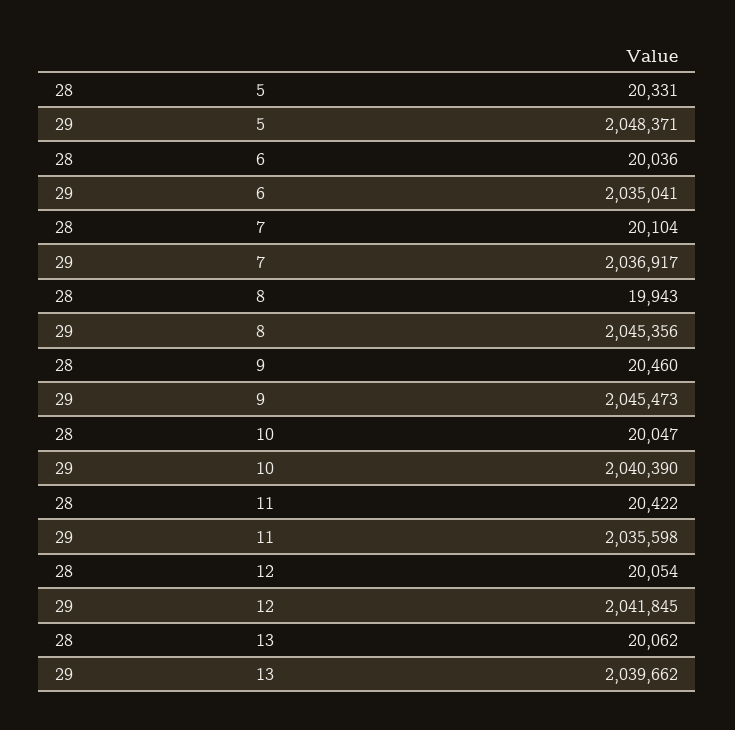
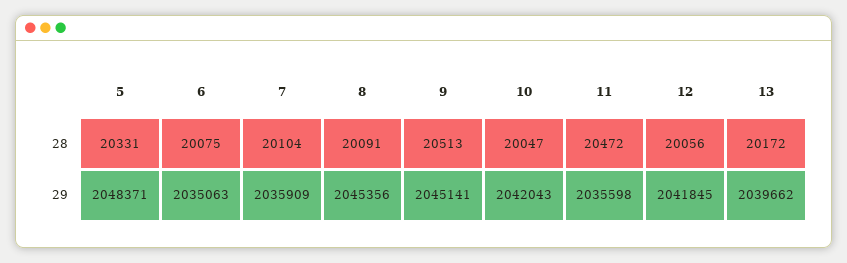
28, 6: 20036 -> 20075
29, 6: 2035041 -> 2035063
29, 7: 2036917 -> 2035909
28, 8: 19943 -> 20091
28, 9: 20460 -> 20513
29, 9: 2045473 -> 2045141
29, 10: 2040390 -> 2042043
28, 11: 20422 -> 20472
28, 12: 20054 -> 20056
28, 13: 20062 -> 20172

